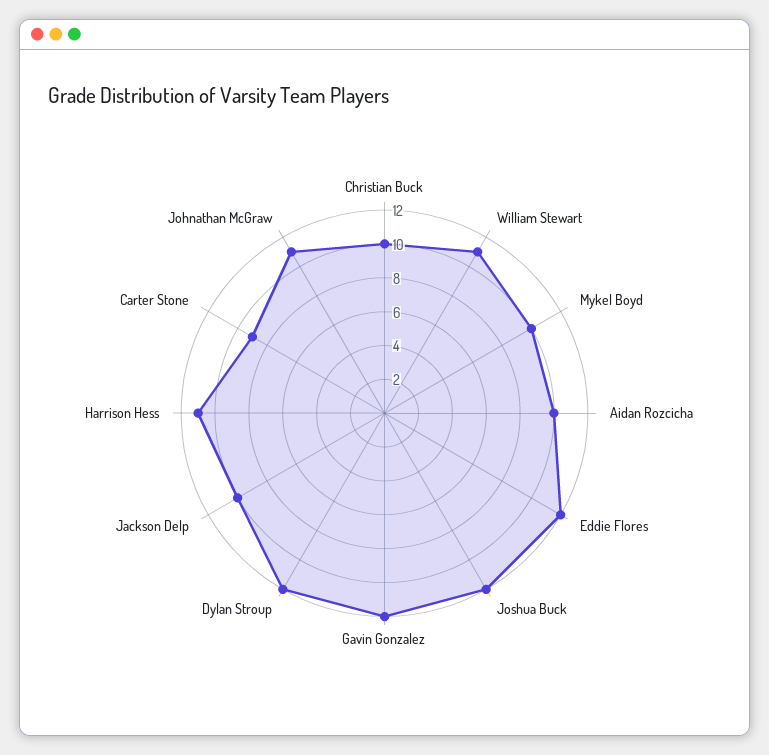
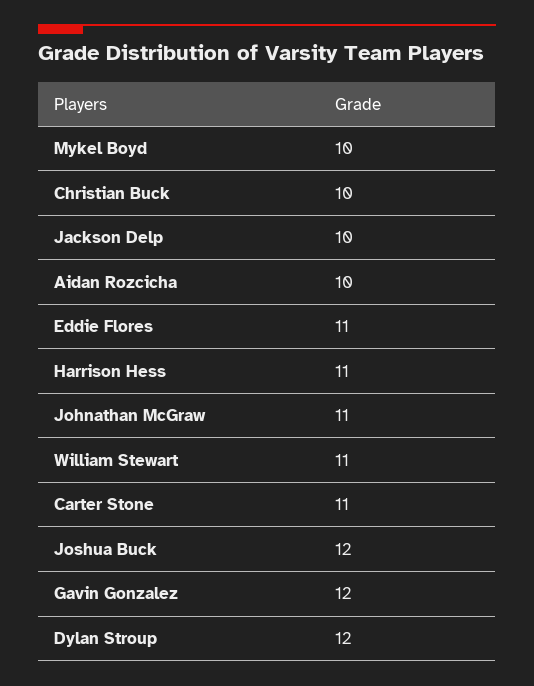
Eddie Flores: 12 -> 11
Carter Stone: 9 -> 11

